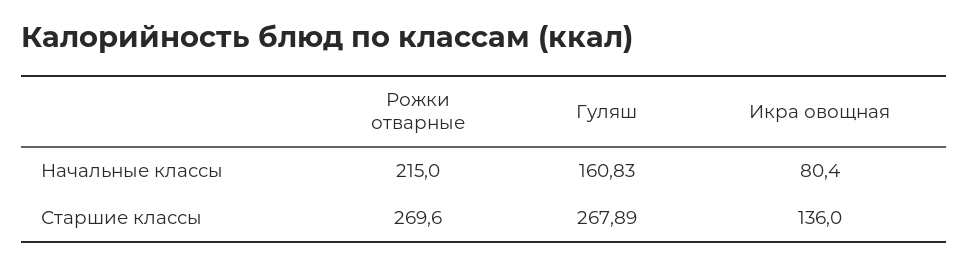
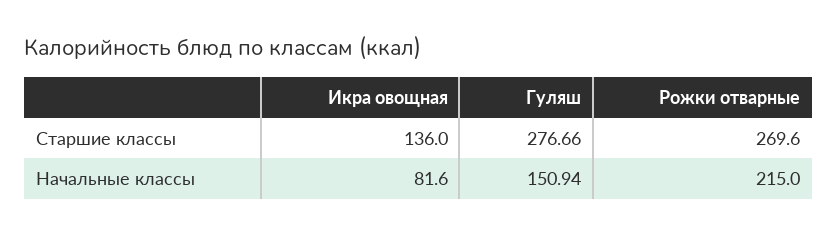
Гуляш, Начальные классы: 160.83 -> 150.94
Икра овощная, Начальные классы: 80.4 -> 81.6
Гуляш, Старшие классы: 267.89 -> 276.66

